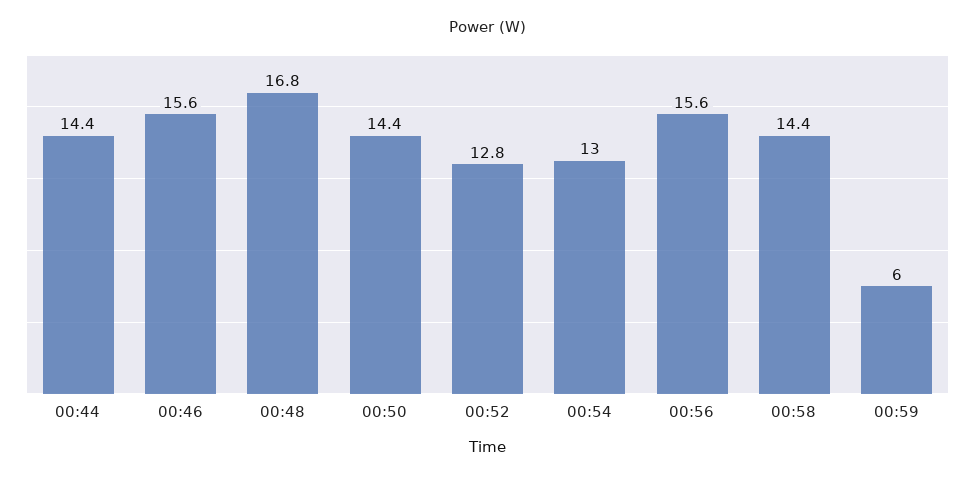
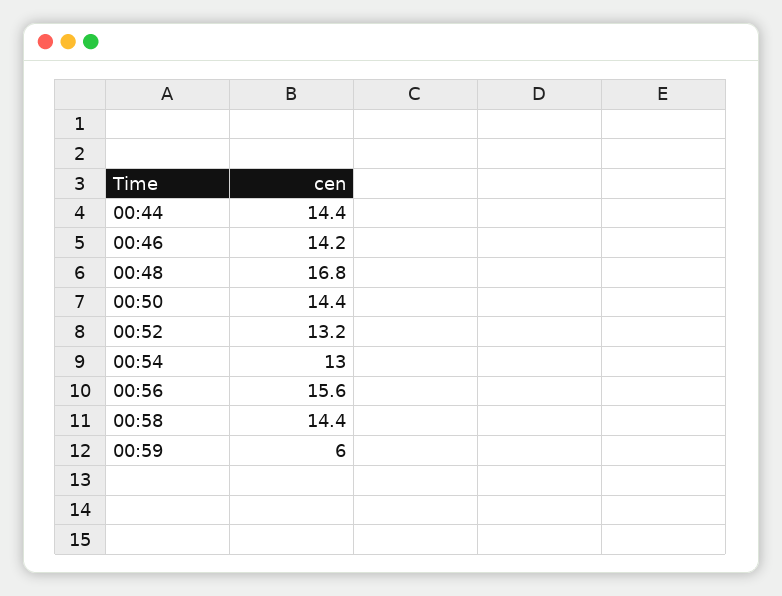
00:46: 15.6 -> 14.2
00:52: 12.8 -> 13.2

